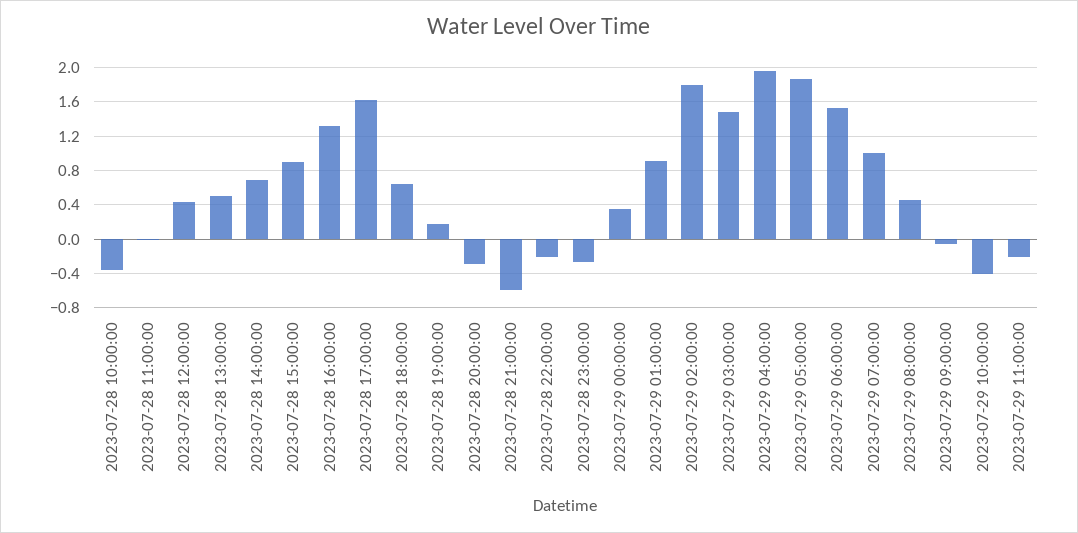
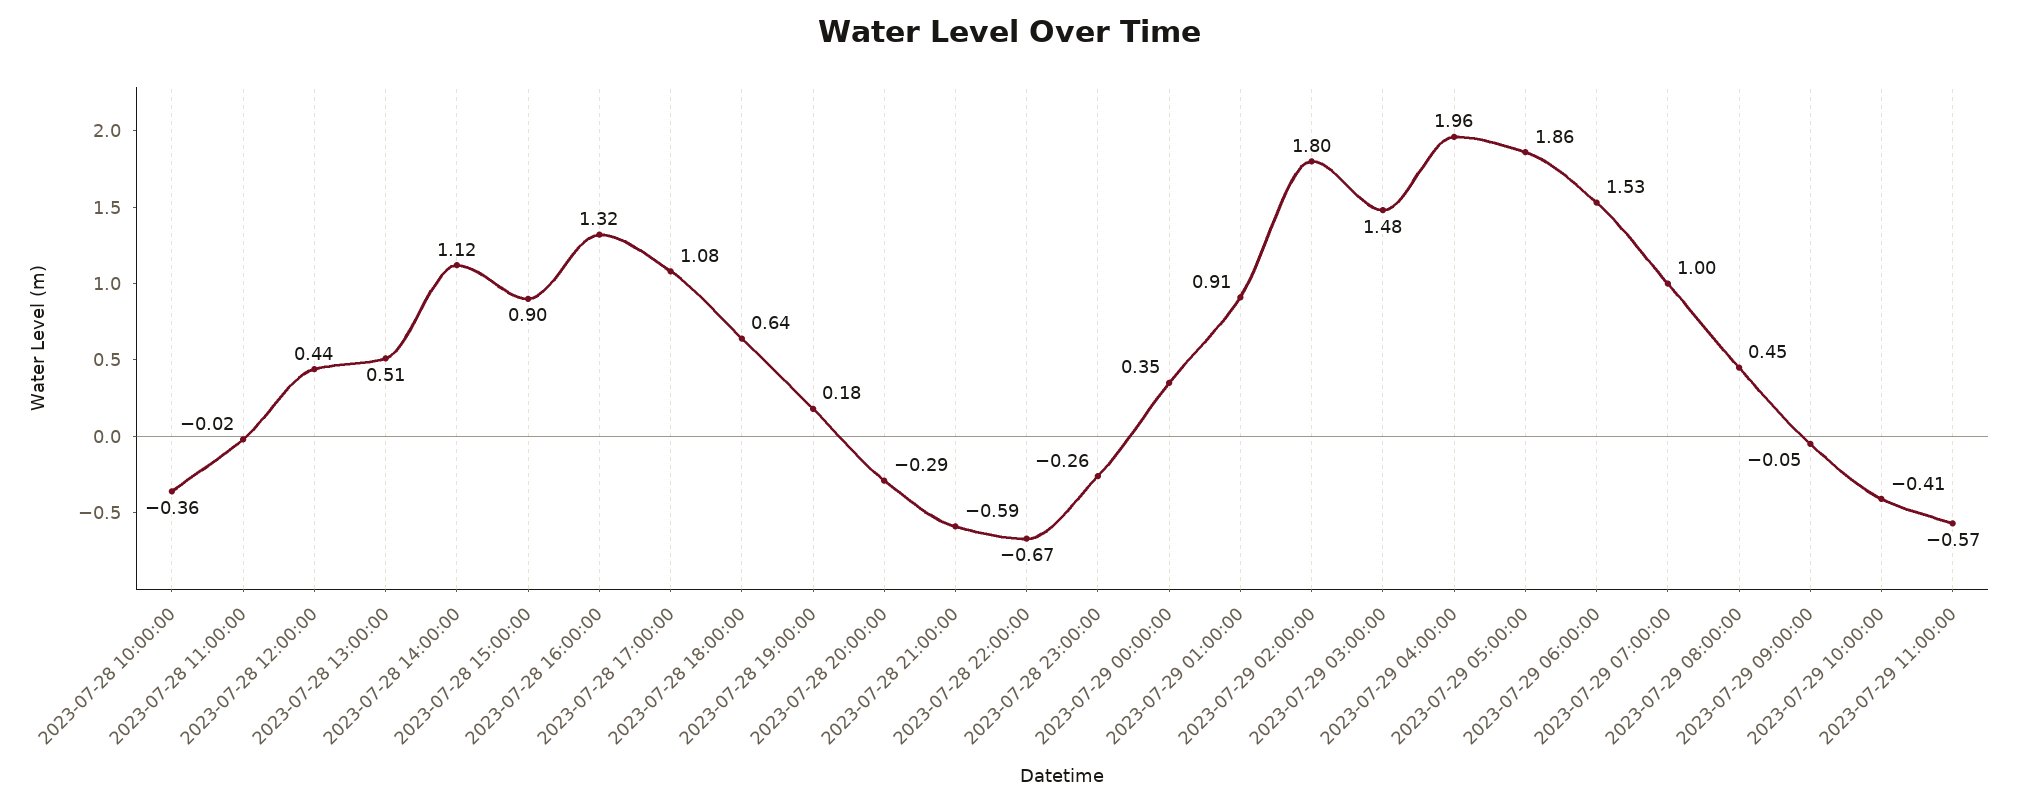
2023-07-28 14:00:00: 0.7 -> 1.12
2023-07-28 17:00:00: 1.6 -> 1.08
2023-07-28 22:00:00: -0.2 -> -0.67
2023-07-29 11:00:00: -0.2 -> -0.57

